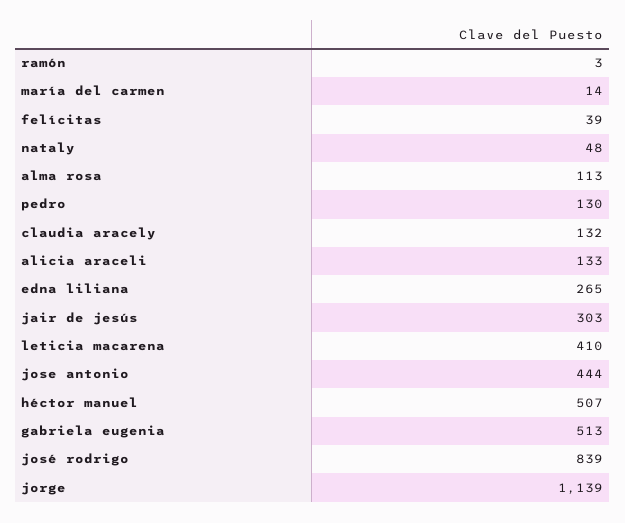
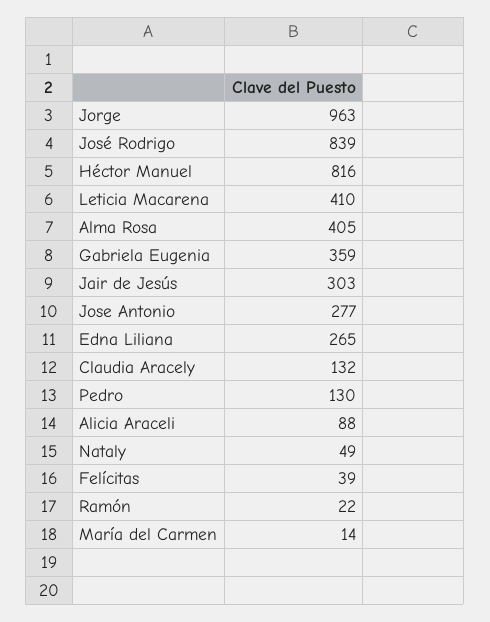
ramón: 3 -> 22
nataly: 48 -> 49
alma rosa: 113 -> 405
alicia araceli: 133 -> 88
jose antonio: 444 -> 277
héctor manuel: 507 -> 816
gabriela eugenia: 513 -> 359
jorge: 1139 -> 963

